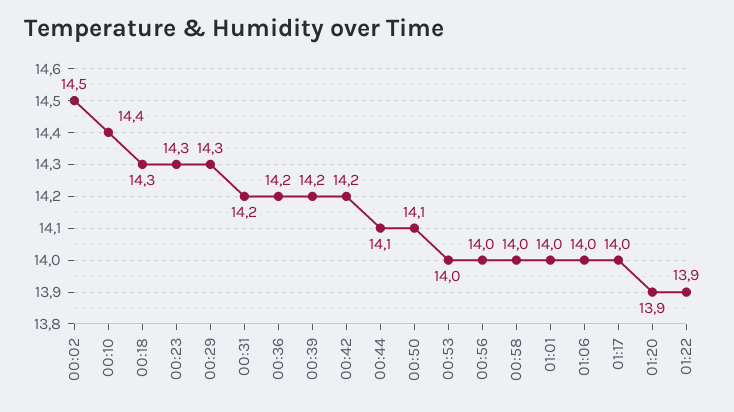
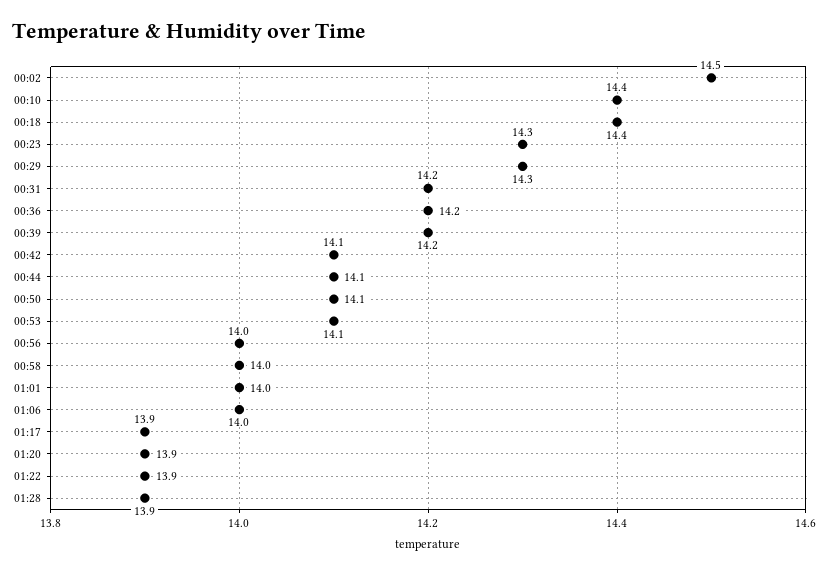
00:18: 14.3 -> 14.4
00:42: 14.2 -> 14.1
00:53: 14 -> 14.1
01:17: 14 -> 13.9
01:28: none -> 13.9

